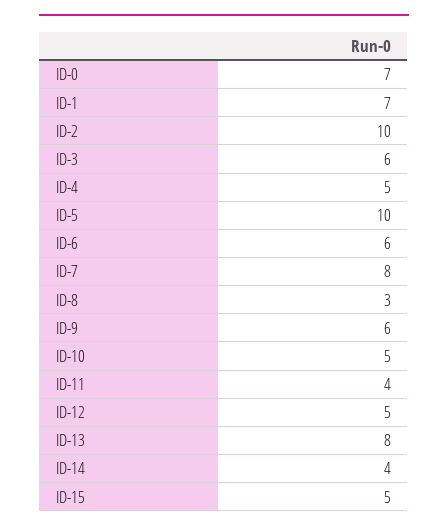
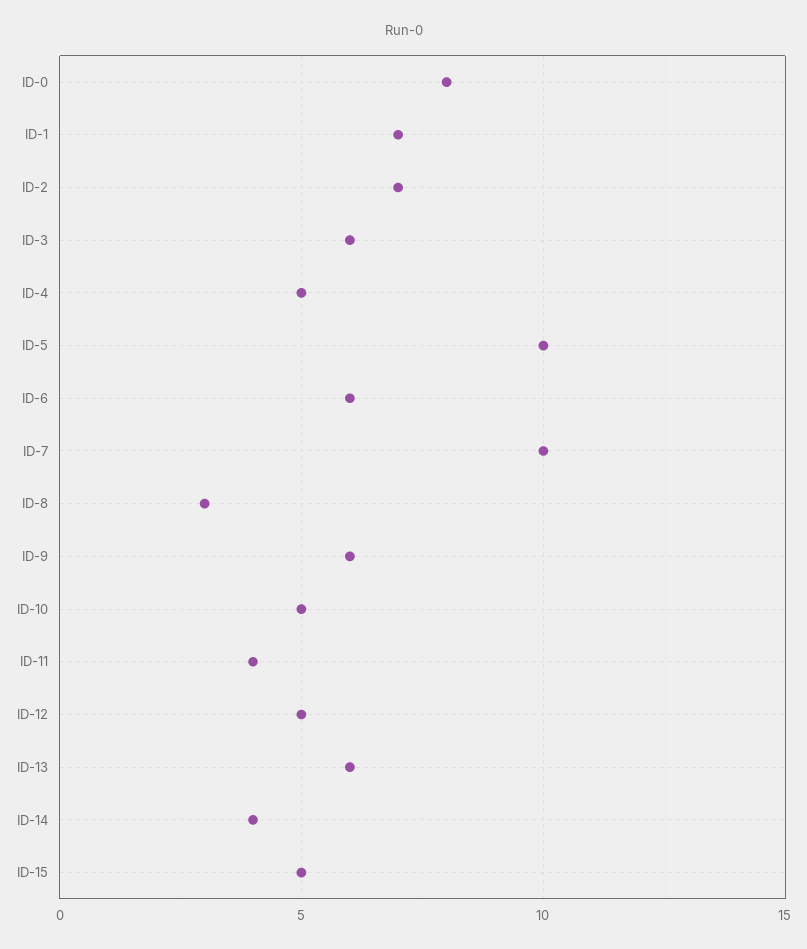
ID-0: 7 -> 8
ID-2: 10 -> 7
ID-7: 8 -> 10
ID-13: 8 -> 6

